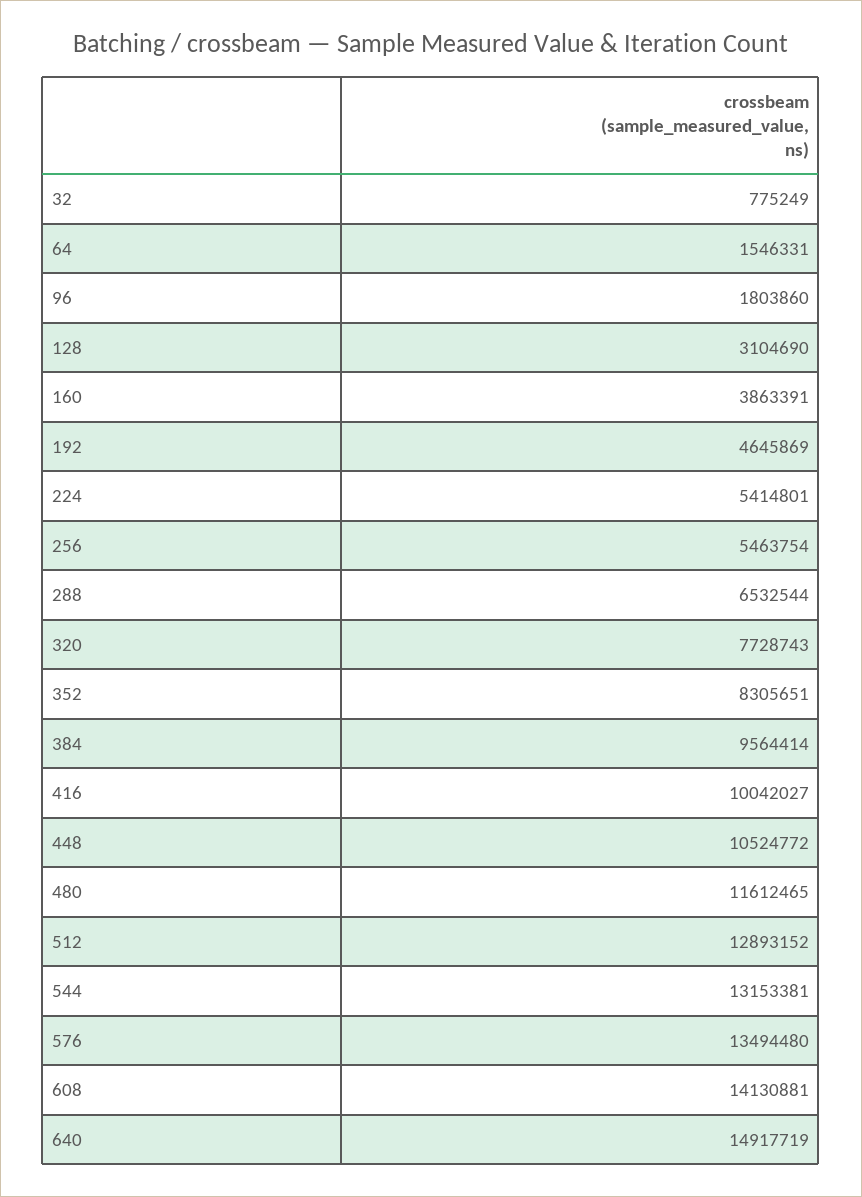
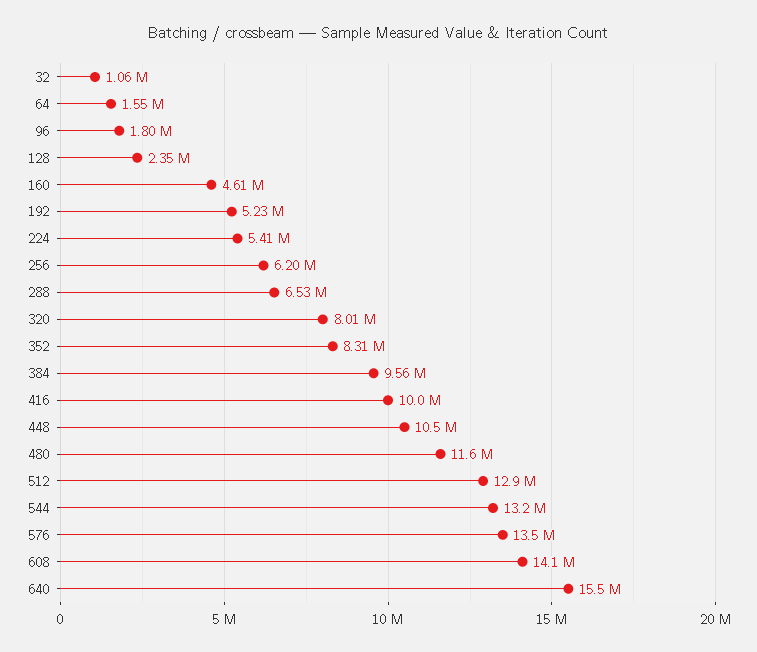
32: 775249 -> 1060000
128: 3104690 -> 2350000
160: 3863391 -> 4610000
192: 4645869 -> 5230000
256: 5463754 -> 6200000
320: 7728743 -> 8010000
640: 14917719 -> 15500000

